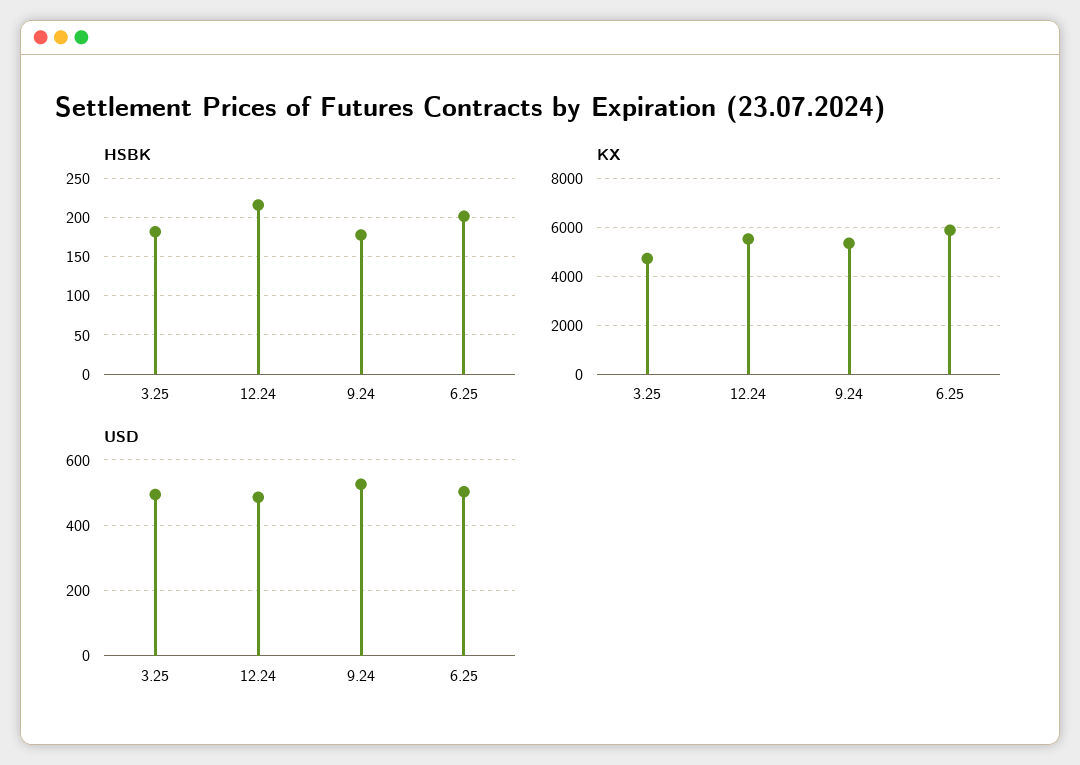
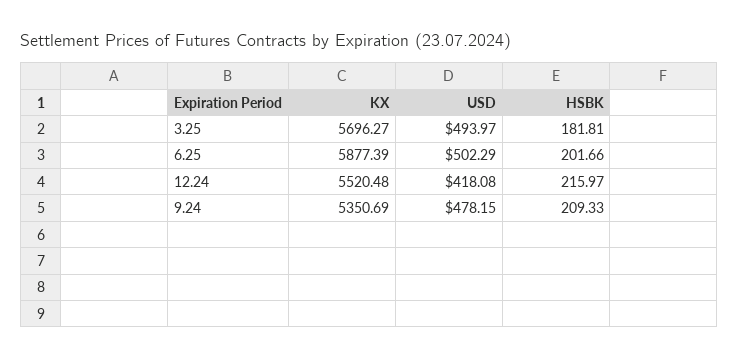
HSBK, 9.24: 180 -> 209.33
KX, 3.25: 4750 -> 5696.27
USD, 12.24: 480 -> 418.08
USD, 9.24: 520 -> 478.15

